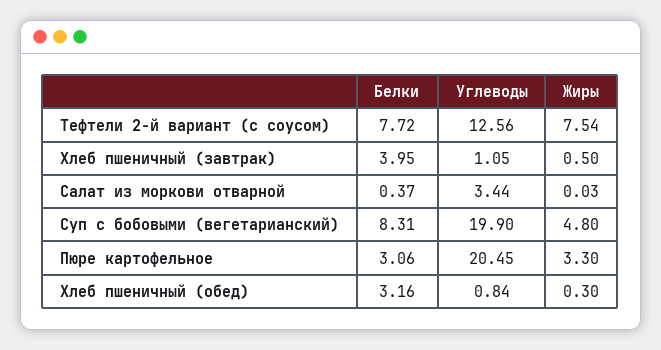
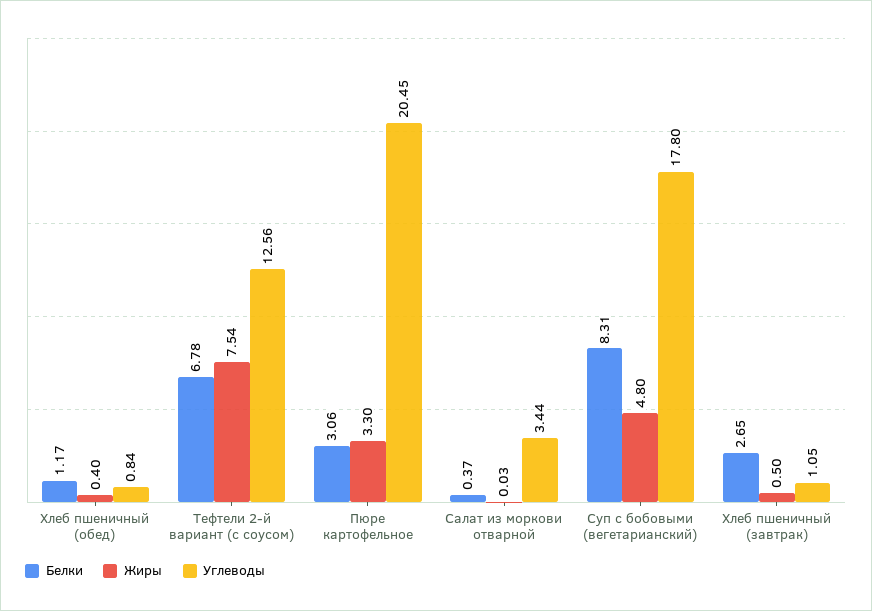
Белки, Тефтели 2-й вариант (с соусом): 7.72 -> 6.78
Белки, Хлеб пшеничный (завтрак): 3.95 -> 2.65
Углеводы, Суп с бобовыми (вегетарианский): 19.9 -> 17.8
Белки, Хлеб пшеничный (обед): 3.16 -> 1.17
Жиры, Хлеб пшеничный (обед): 0.3 -> 0.4

